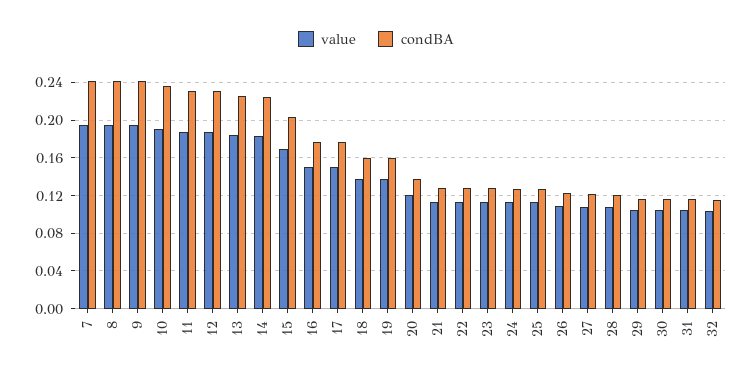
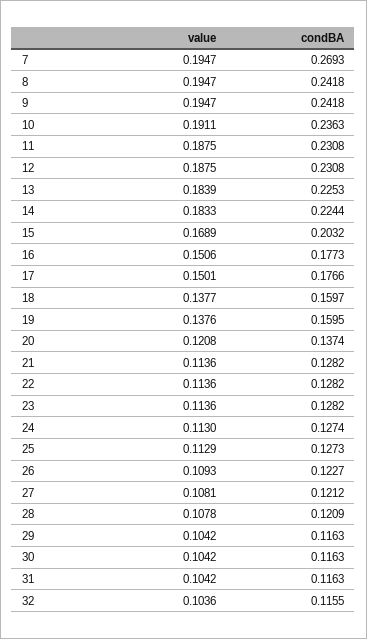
condBA, 7: 0.24 -> 0.2693

